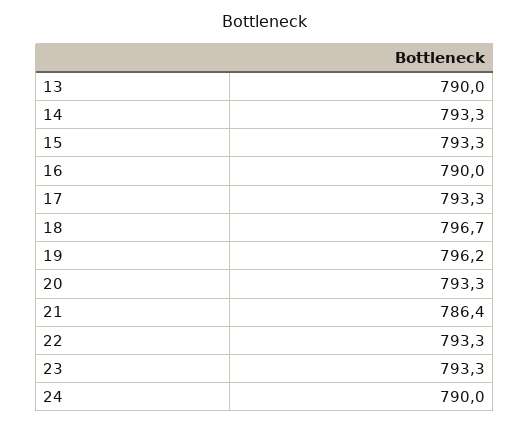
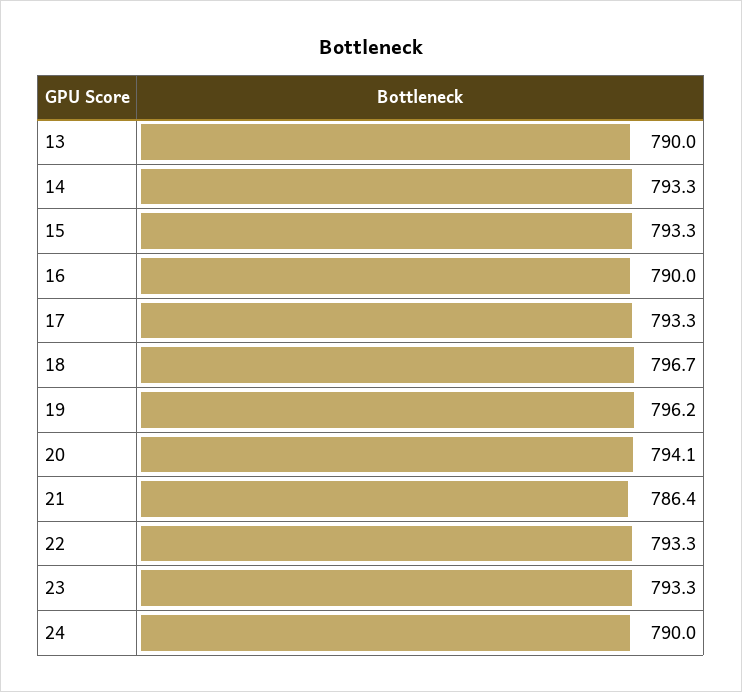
20: 793.3 -> 794.1

